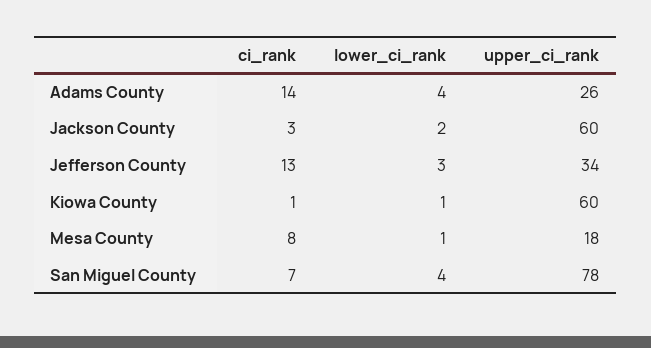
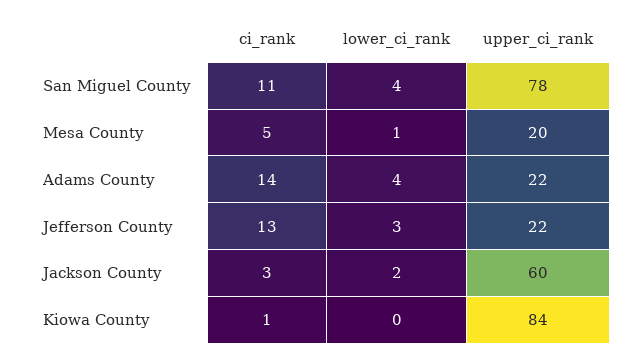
upper_ci_rank, Adams County: 26 -> 22
upper_ci_rank, Jefferson County: 34 -> 22
lower_ci_rank, Kiowa County: 1 -> 0
upper_ci_rank, Kiowa County: 60 -> 84
ci_rank, Mesa County: 8 -> 5
upper_ci_rank, Mesa County: 18 -> 20
ci_rank, San Miguel County: 7 -> 11

